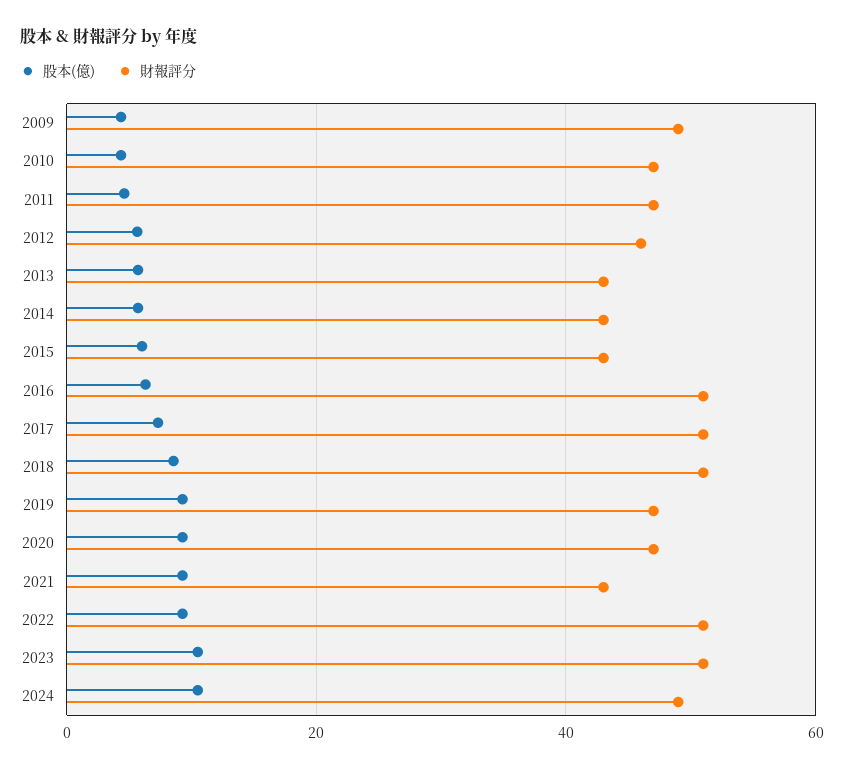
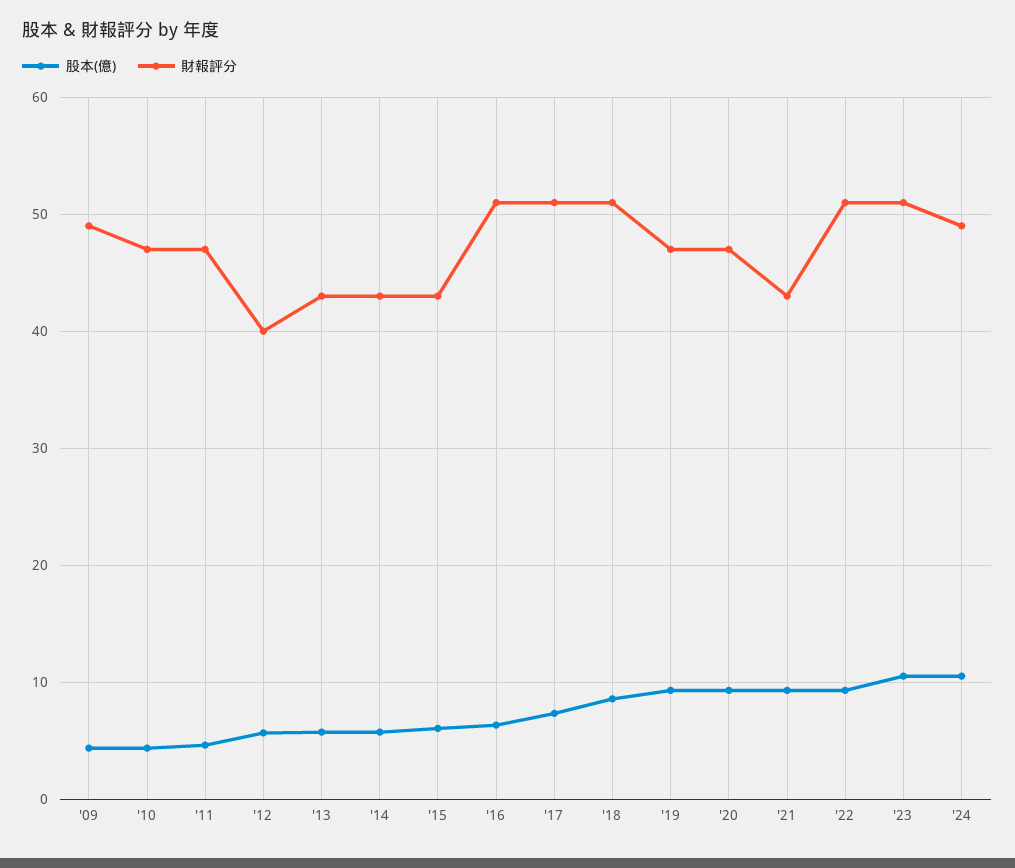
財報評分, 2012: 46 -> 40

